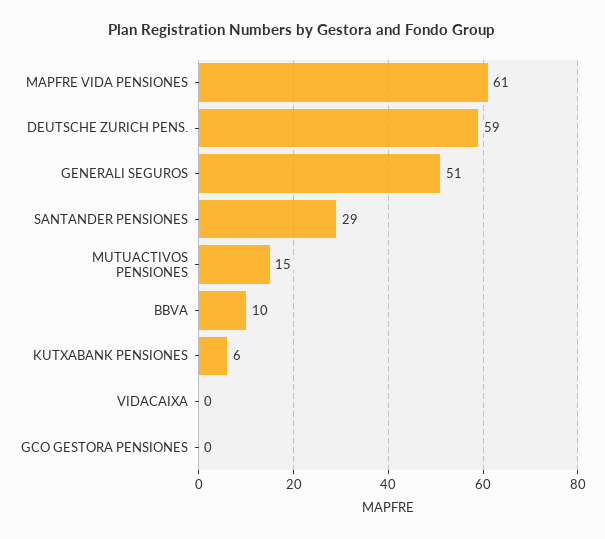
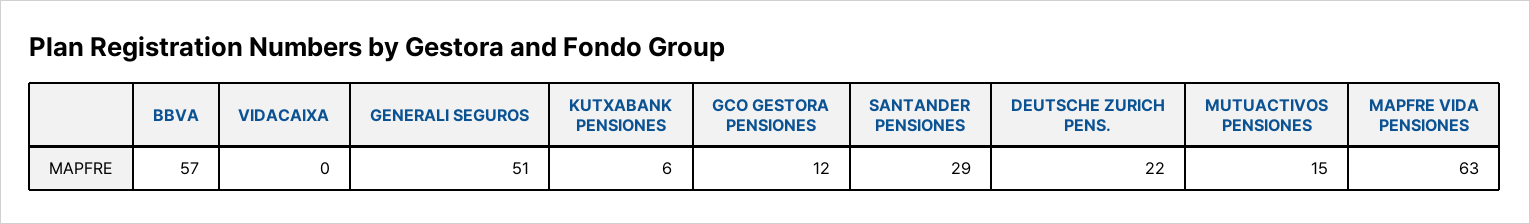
MAPFRE VIDA PENSIONES: 61 -> 63
DEUTSCHE ZURICH PENS.: 59 -> 22
BBVA: 10 -> 57
GCO GESTORA PENSIONES: 0 -> 12

